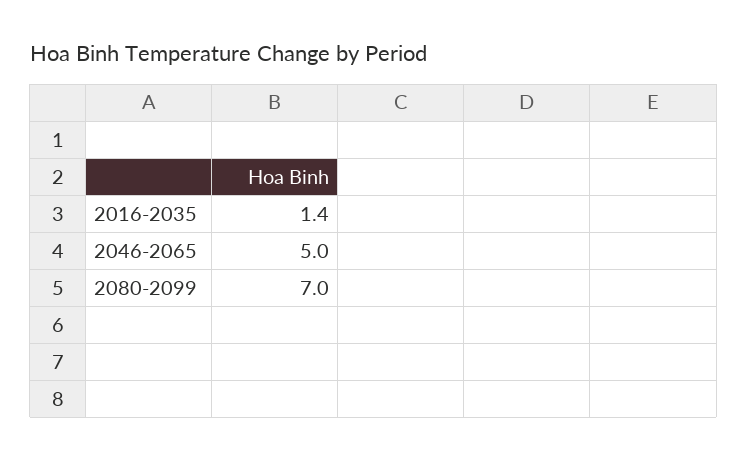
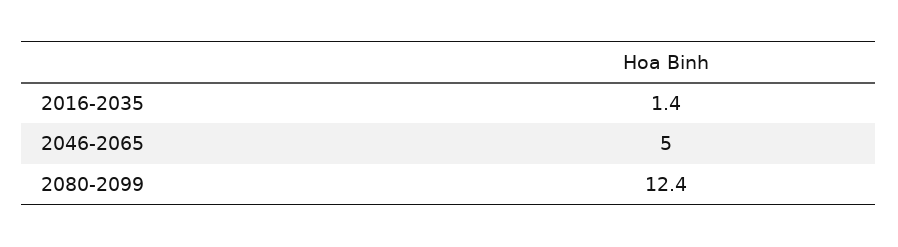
2080-2099: 7 -> 12.4

